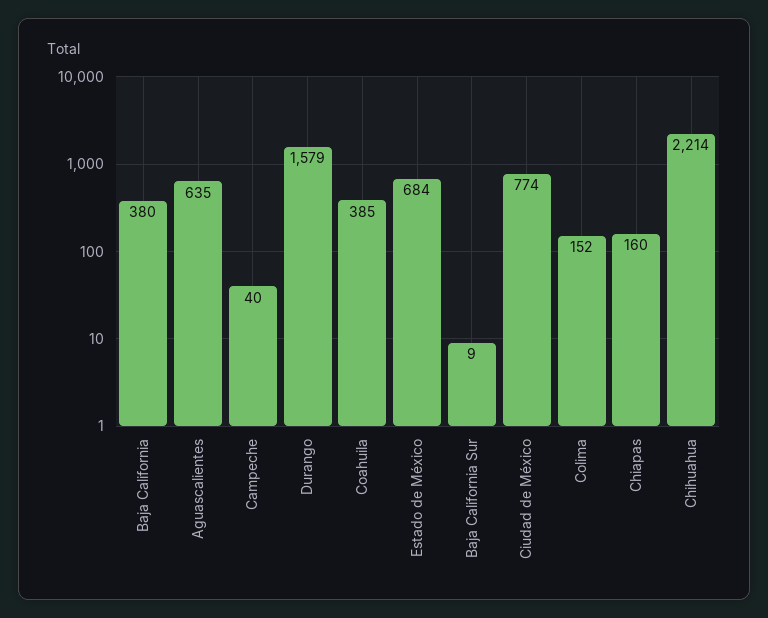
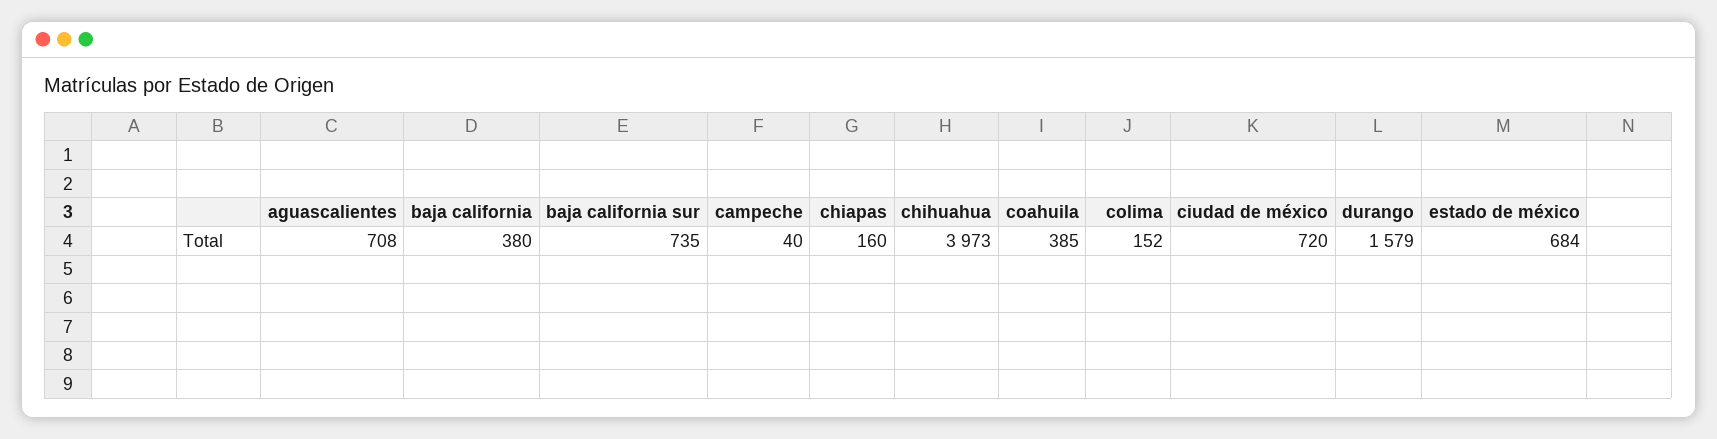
Aguascalientes: 635 -> 708
Baja California Sur: 9 -> 735
Ciudad de México: 774 -> 720
Chihuahua: 2214 -> 3973

